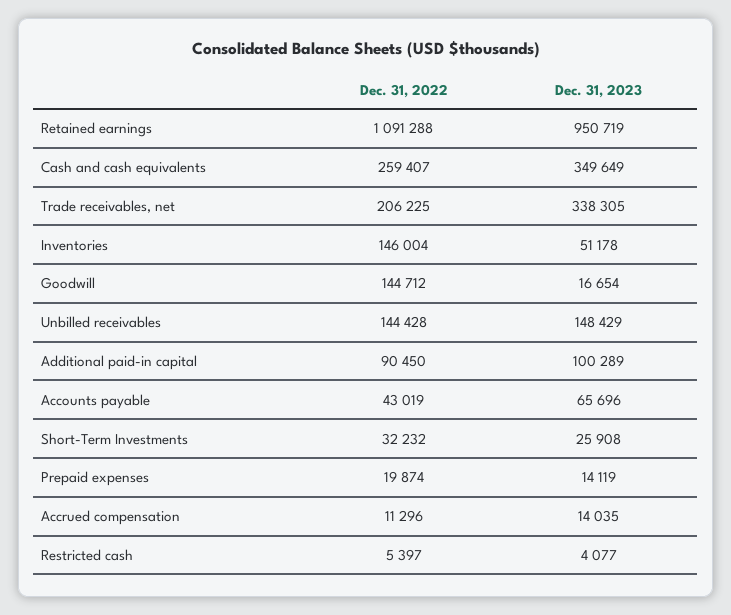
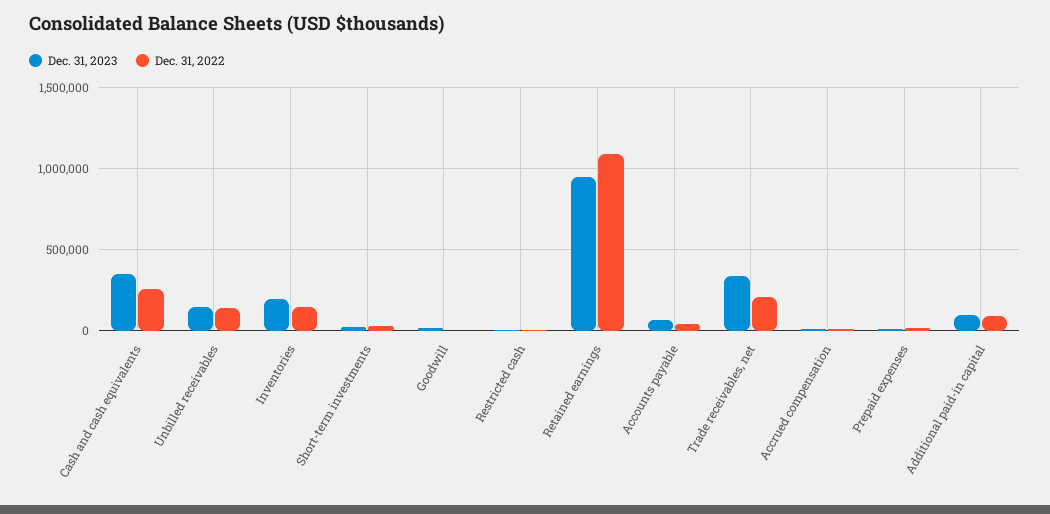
Dec. 31, 2023, Inventories: 51178 -> 200000
Dec. 31, 2022, Goodwill: 144712 -> 0

